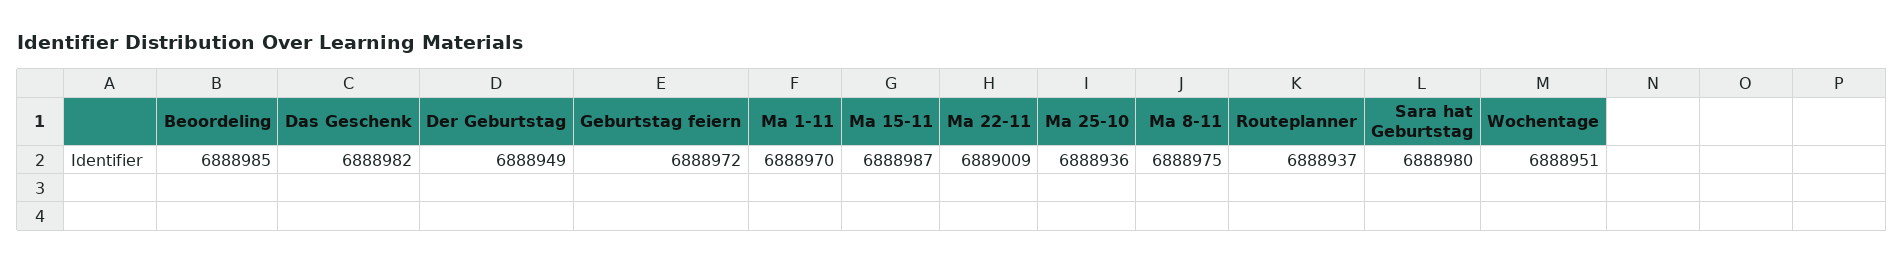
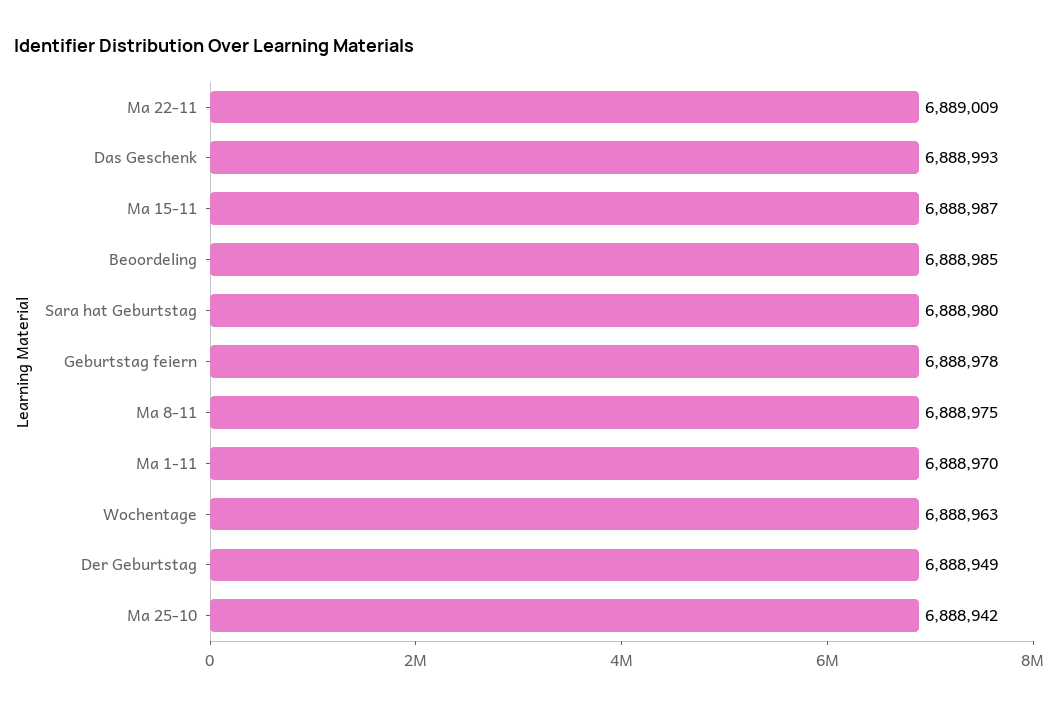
Das Geschenk: 6888982 -> 6888993
Geburtstag feiern: 6888972 -> 6888978
Ma 25-10: 6888936 -> 6888942
Routeplanner: 6888937 -> none
Wochentage: 6888951 -> 6888963

